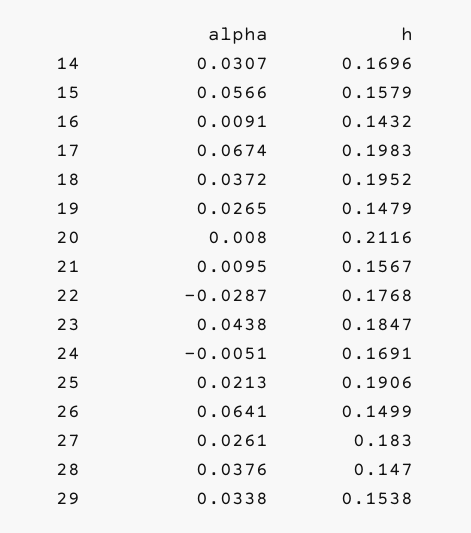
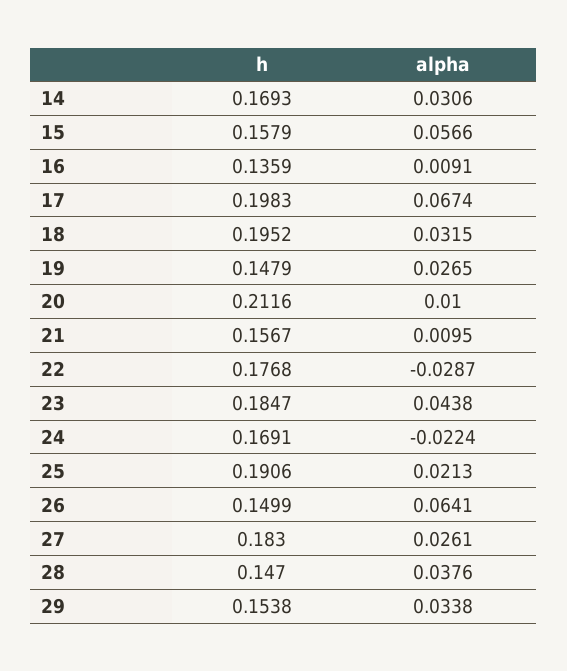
alpha, 14: 0.0307 -> 0.0306
h, 14: 0.1696 -> 0.1693
h, 16: 0.1432 -> 0.1359
alpha, 18: 0.0372 -> 0.0315
alpha, 20: 0.008 -> 0.01
alpha, 24: -0.0051 -> -0.0224

